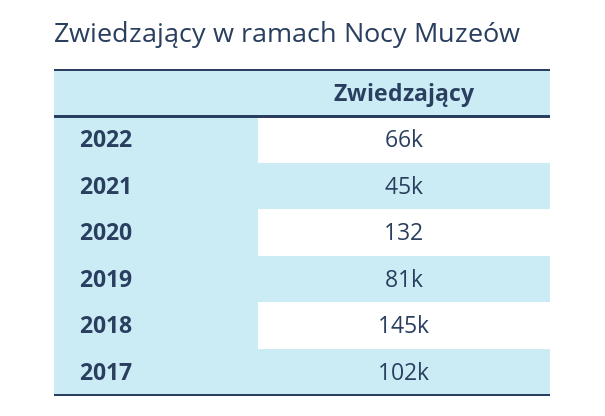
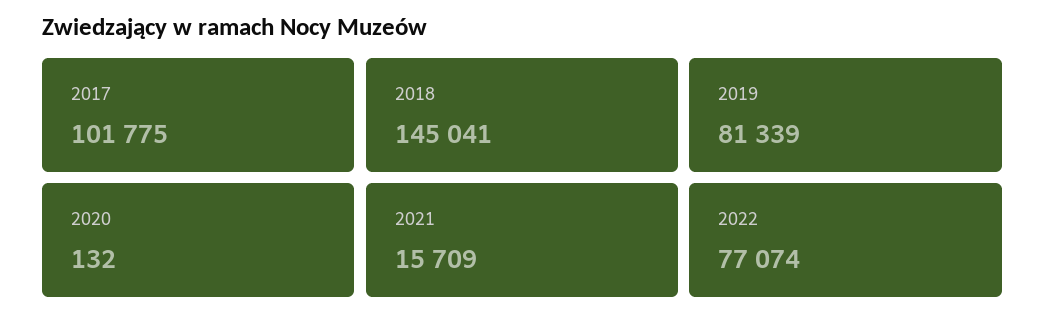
2022: 66000 -> 77074
2021: 45000 -> 15709

